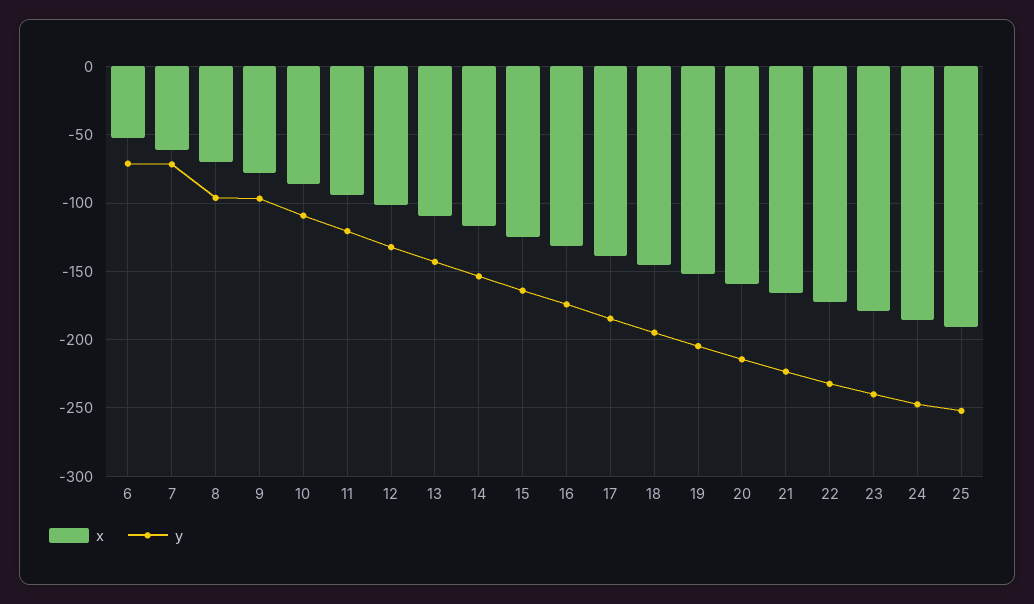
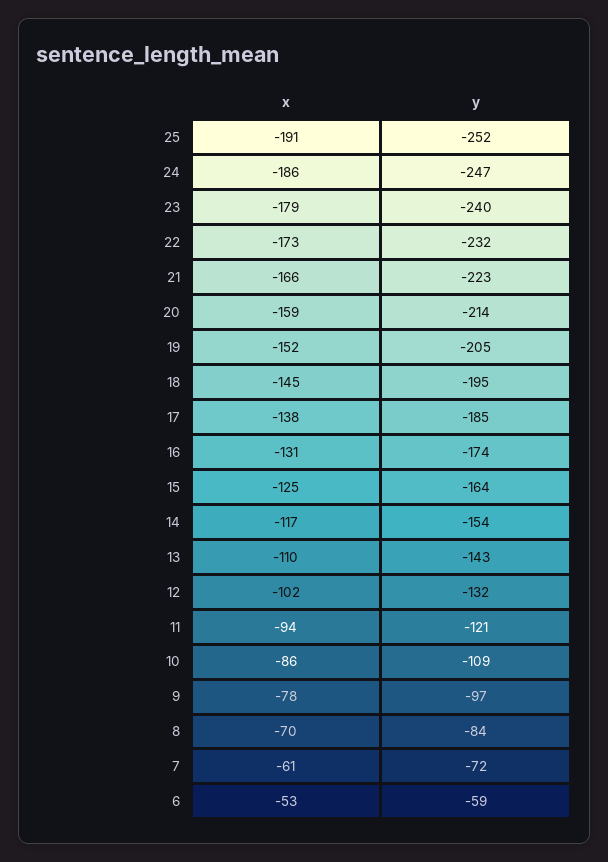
y, 6: -70 -> -59
y, 8: -95 -> -84

